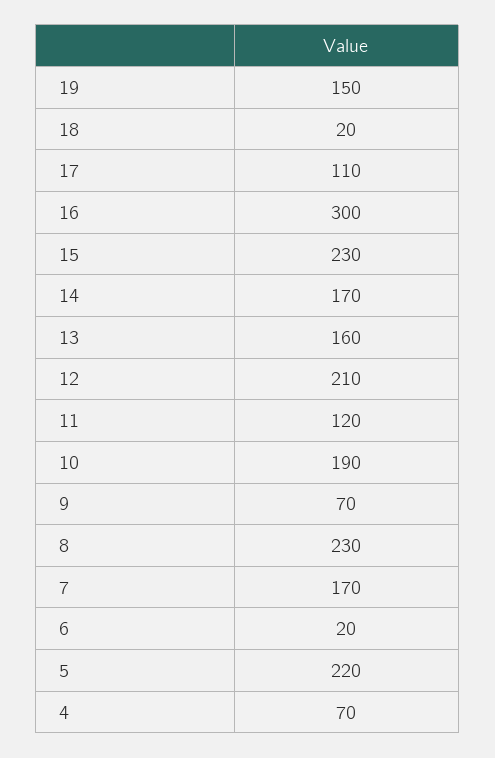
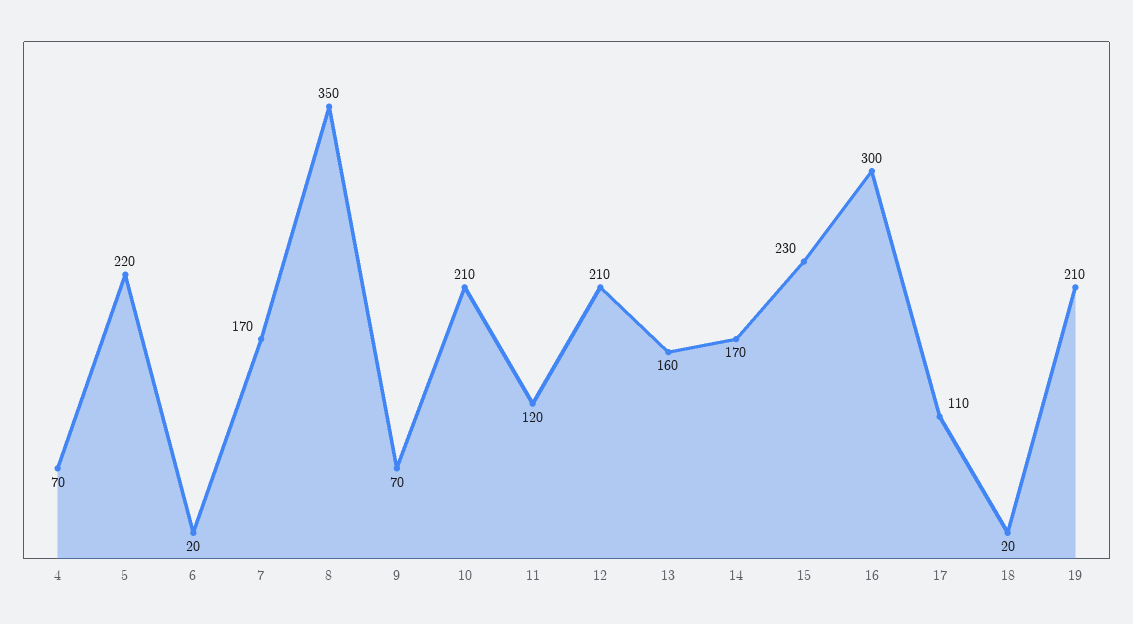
19: 150 -> 210
10: 190 -> 210
8: 230 -> 350

